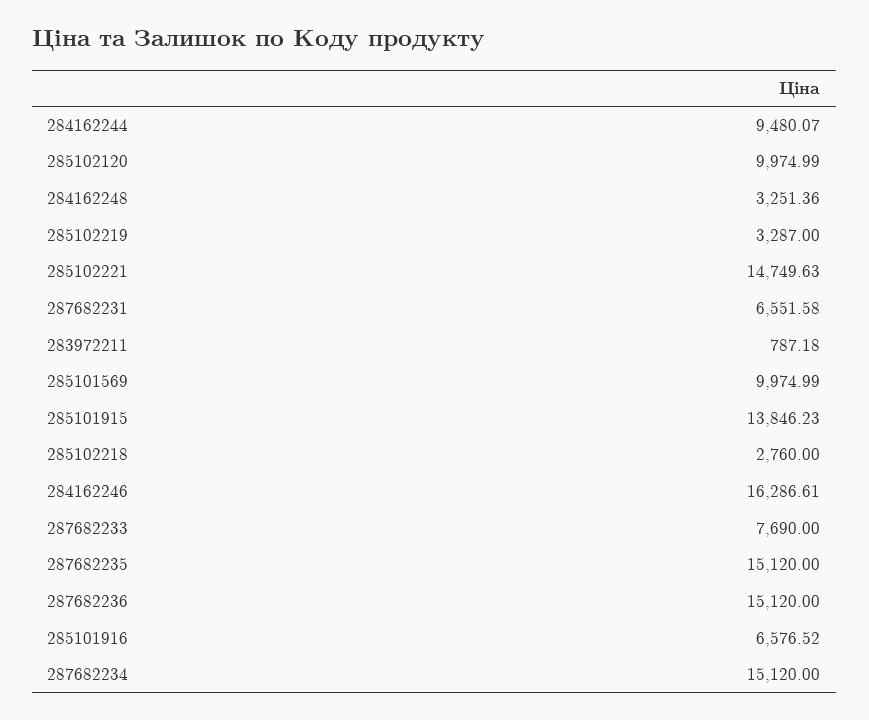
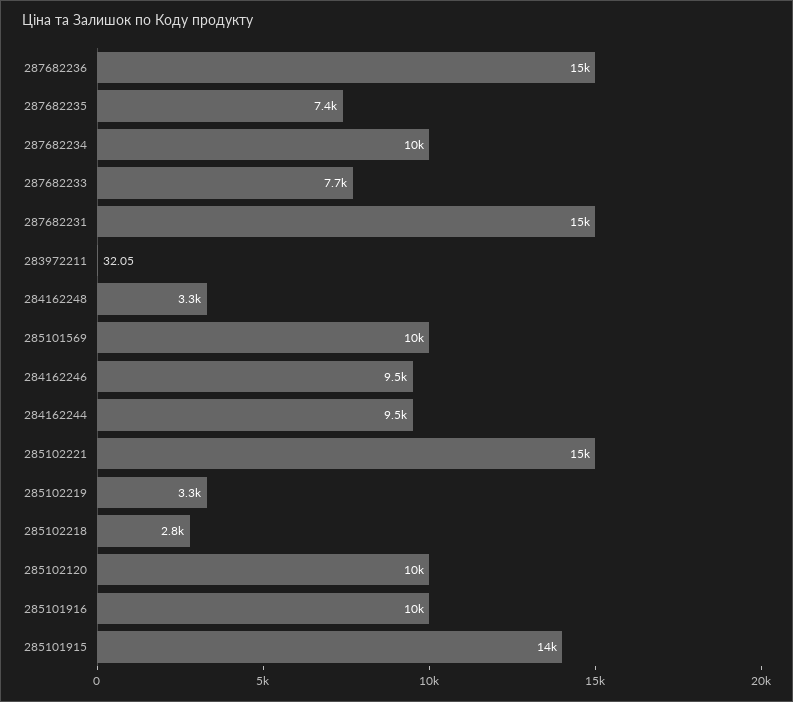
287682231: 6551.58 -> 15000
283972211: 787.18 -> 32.05
284162246: 16286.61 -> 9500
287682235: 15120 -> 7400
285101916: 6576.52 -> 10000
287682234: 15120 -> 10000

